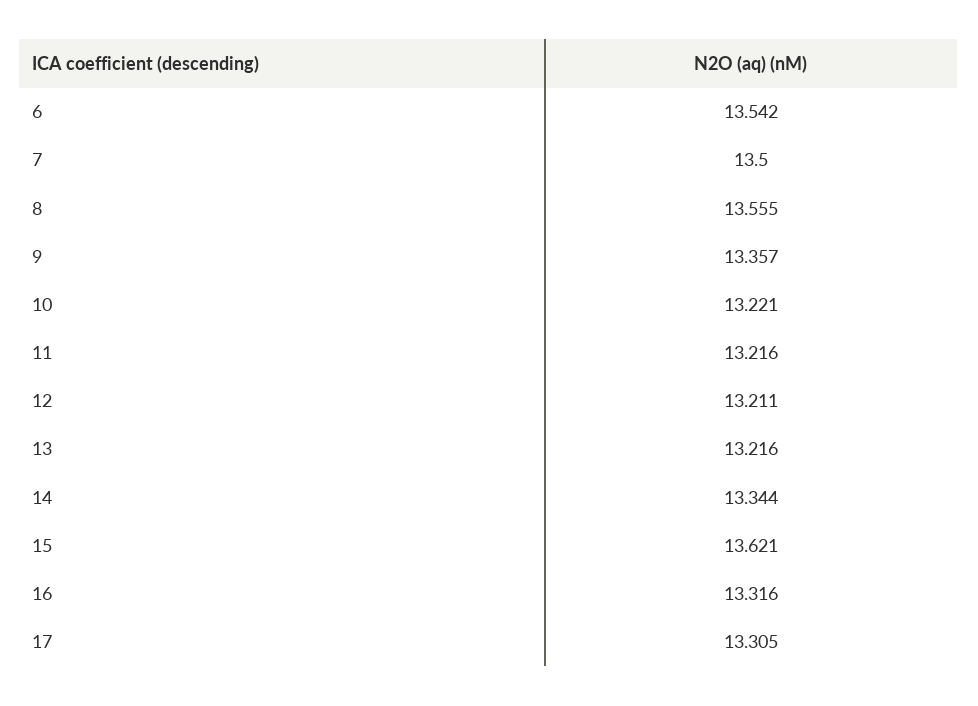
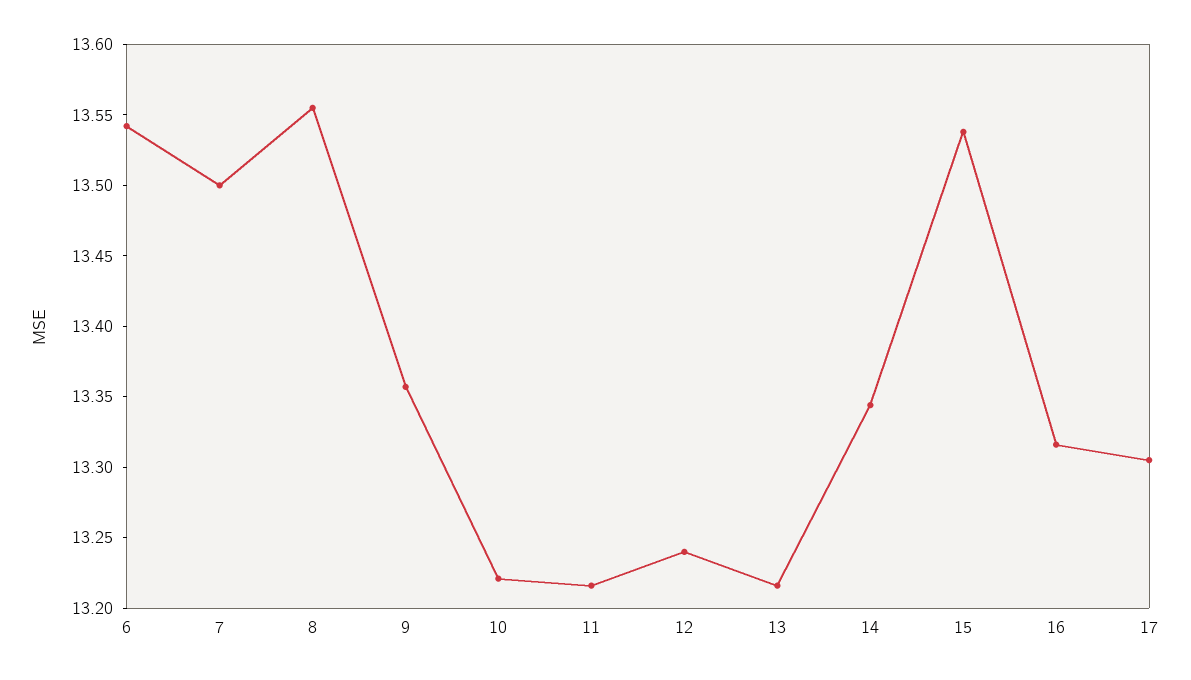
12: 13.211 -> 13.24
15: 13.621 -> 13.54

